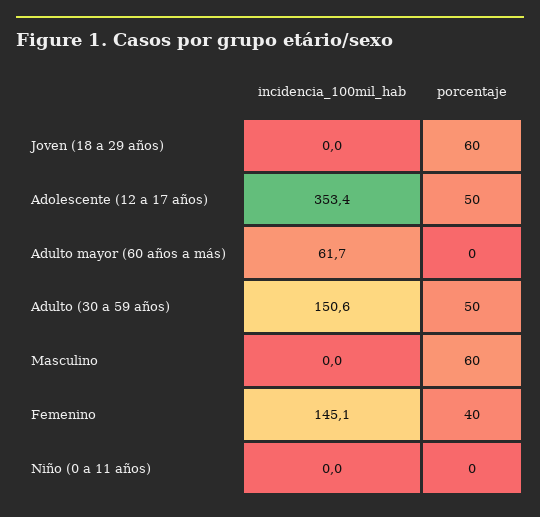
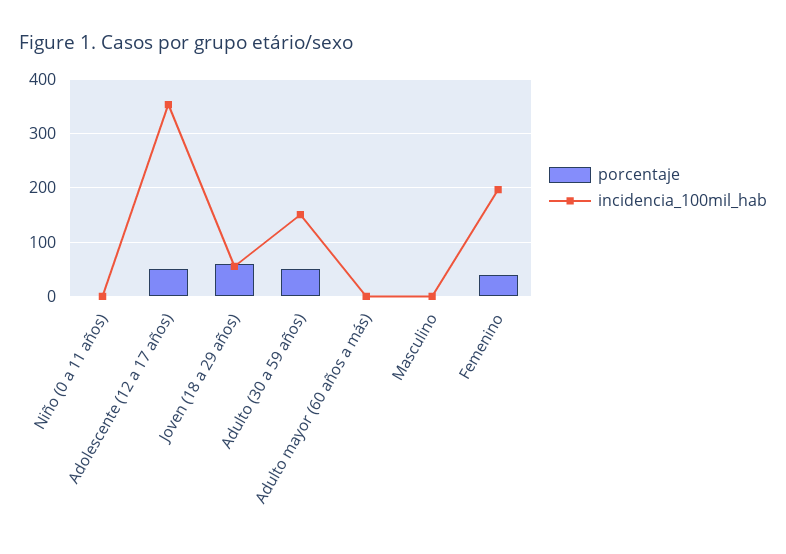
incidencia_100mil_hab, Joven (18 a 29 años): 0 -> 60
incidencia_100mil_hab, Adulto mayor (60 años a más): 61.7 -> 0
porcentaje, Masculino: 60 -> 0
incidencia_100mil_hab, Femenino: 145.1 -> 200

